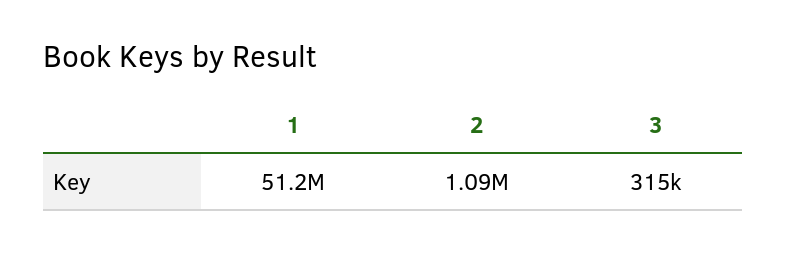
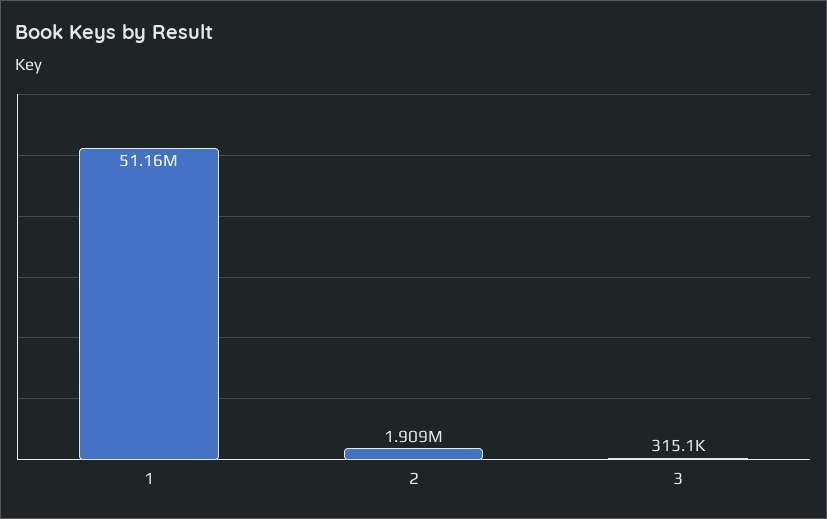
2: 1090000 -> 1909000

